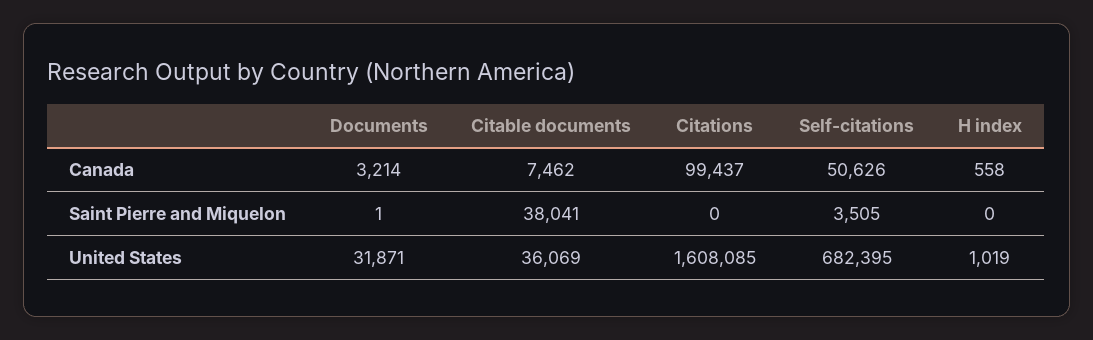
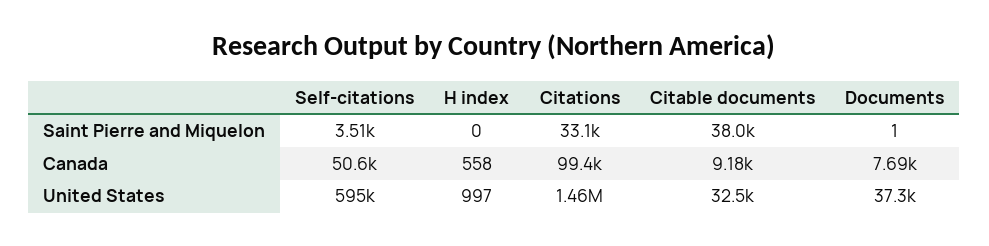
Documents, Canada: 3214 -> 7690
Citable documents, Canada: 7462 -> 9180
Citations, Saint Pierre and Miquelon: 0 -> 33100
Documents, United States: 31871 -> 37300
Citable documents, United States: 36069 -> 32500
Citations, United States: 1608085 -> 1460000
Self-citations, United States: 682395 -> 595000
H index, United States: 1019 -> 997

